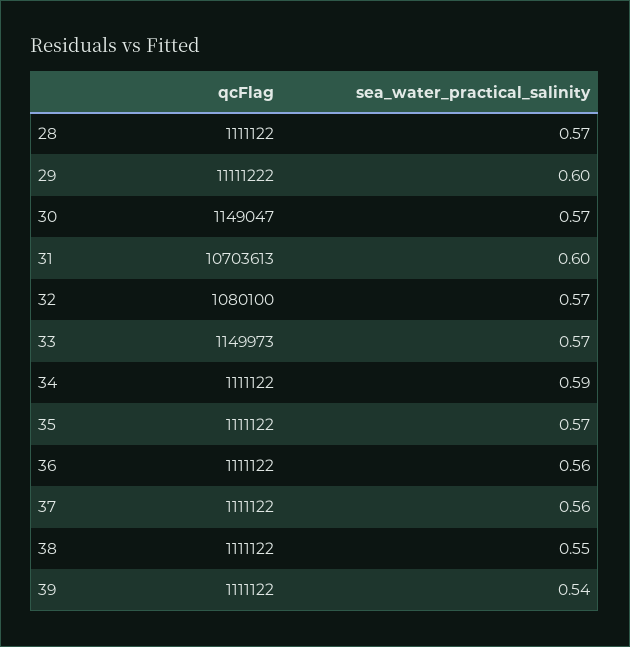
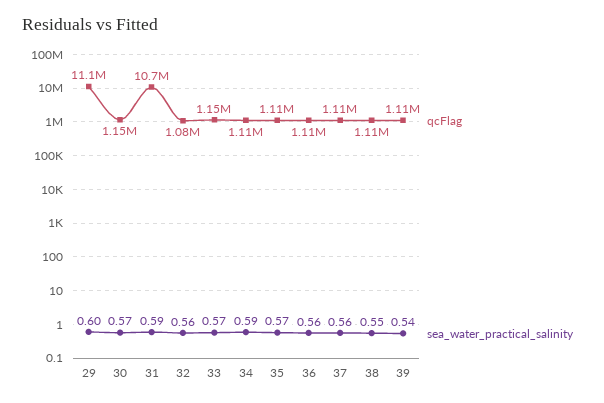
qcFlag, 28: 1111122 -> none
sea_water_practical_salinity, 28: 0.57 -> none
sea_water_practical_salinity, 31: 0.6 -> 0.59
sea_water_practical_salinity, 32: 0.57 -> 0.56

